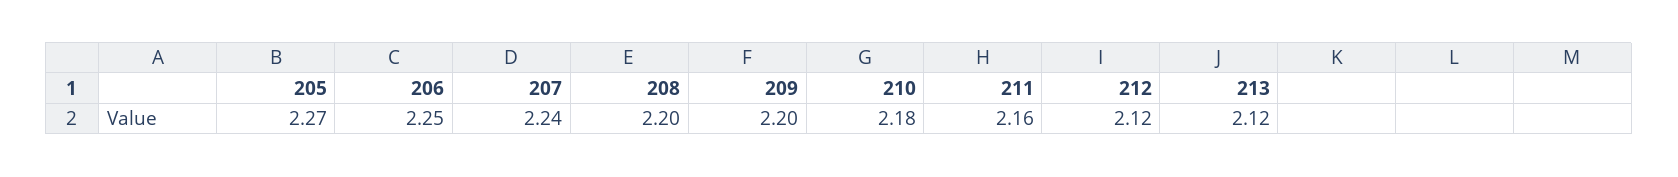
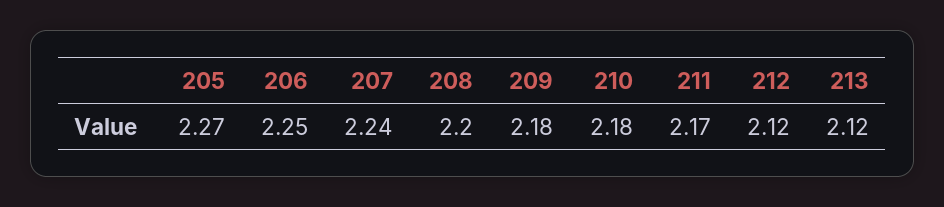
209: 2.2 -> 2.18
211: 2.16 -> 2.17

